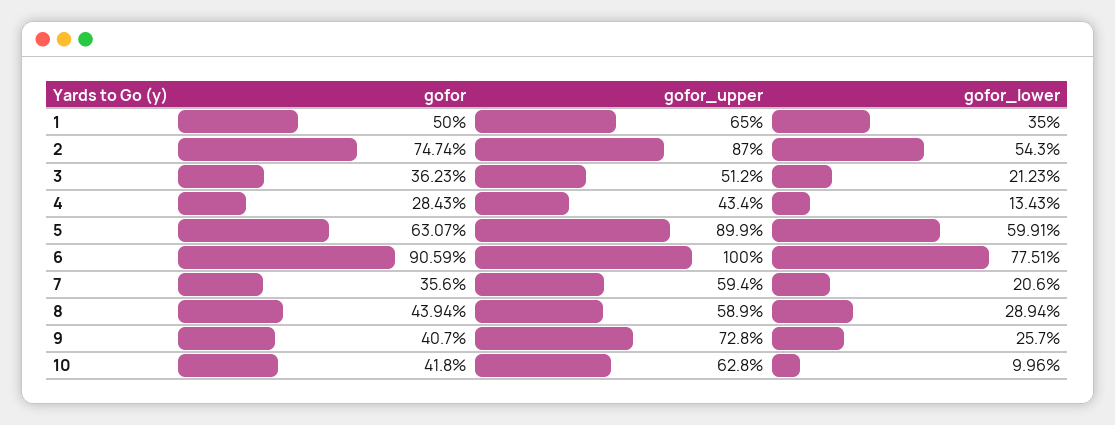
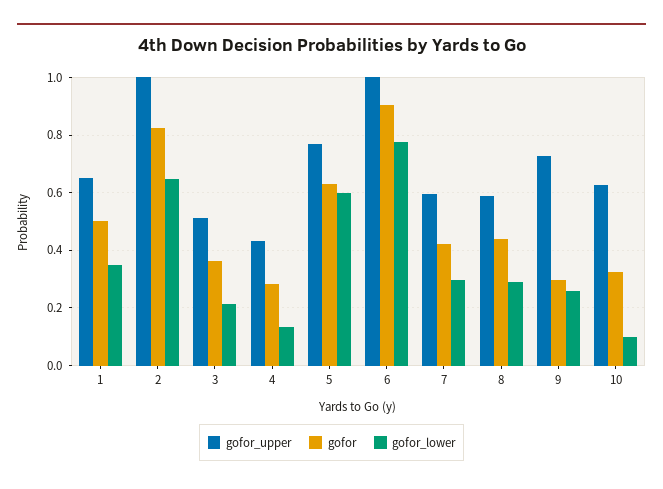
gofor, 2: 0.7474 -> 0.825
gofor_upper, 2: 0.87 -> 1
gofor_lower, 2: 0.543 -> 0.65
gofor_upper, 5: 0.899 -> 0.775
gofor, 7: 0.356 -> 0.425
gofor_lower, 7: 0.206 -> 0.3
gofor, 9: 0.407 -> 0.3
gofor, 10: 0.418 -> 0.325

